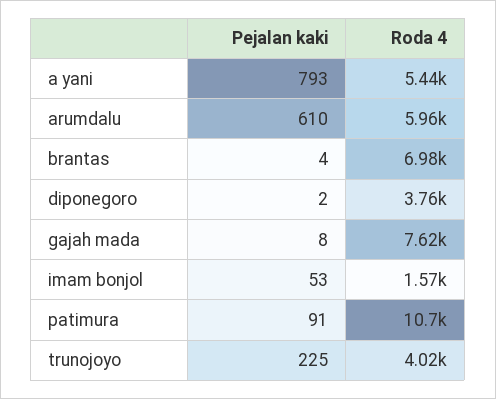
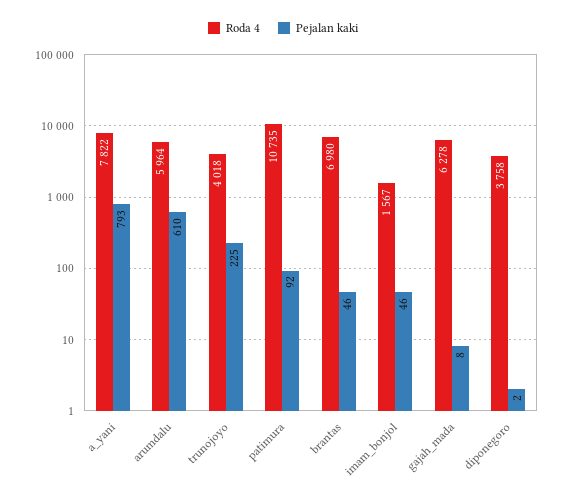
Roda 4, a yani: 5440 -> 7822
Pejalan kaki, brantas: 4 -> 46
Roda 4, gajah mada: 7620 -> 6278
Pejalan kaki, imam bonjol: 53 -> 46
Pejalan kaki, patimura: 91 -> 92

